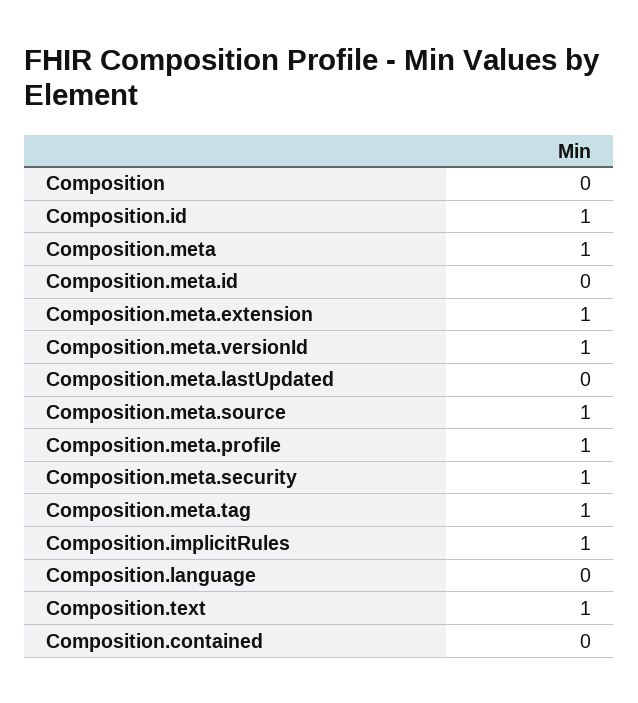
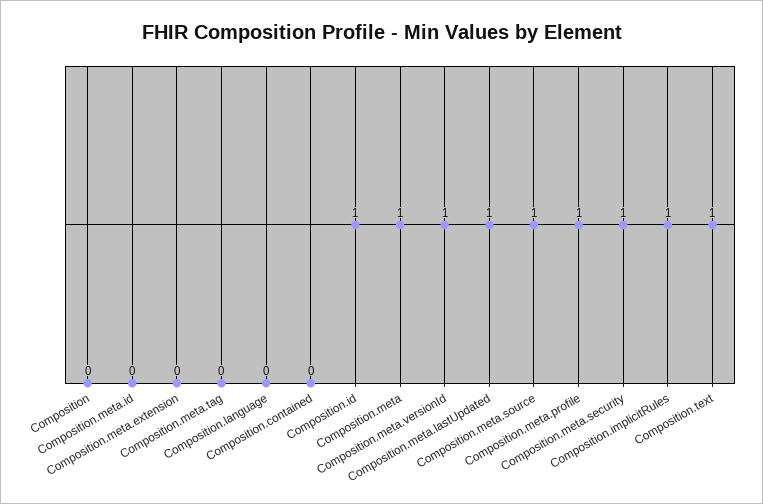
Composition.meta.extension: 1 -> 0
Composition.meta.lastUpdated: 0 -> 1
Composition.meta.tag: 1 -> 0

